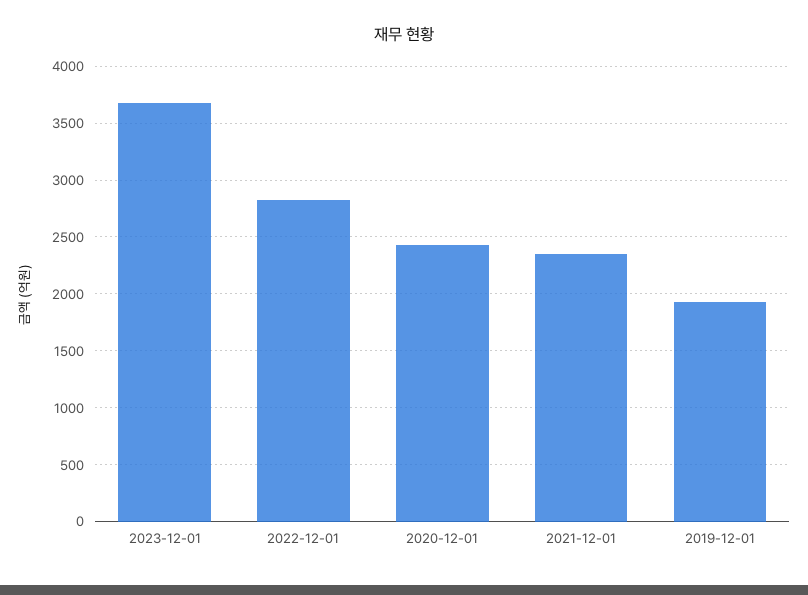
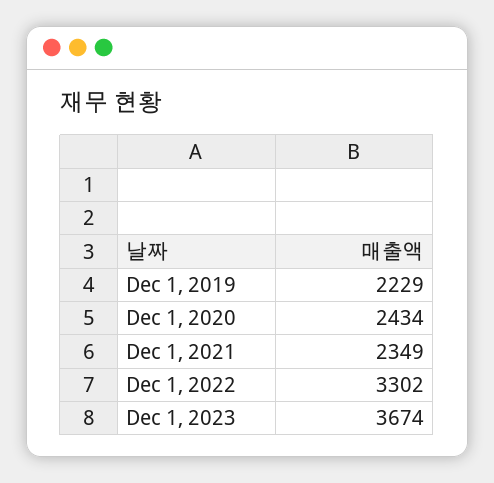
2022-12-01: 2800 -> 3302
2019-12-01: 1900 -> 2229

